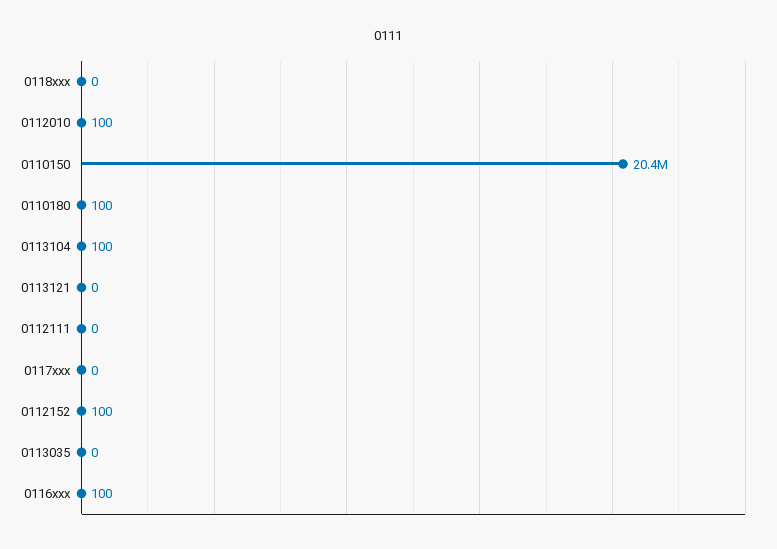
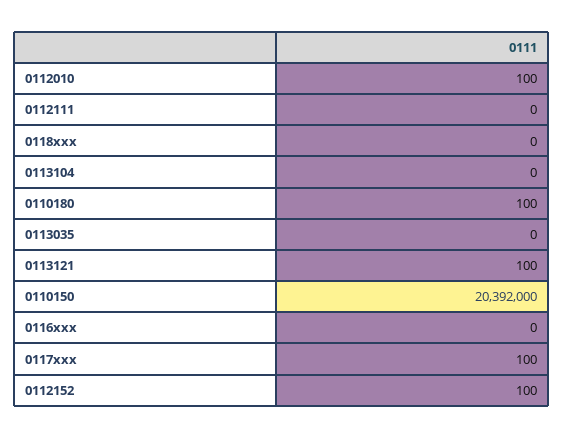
0113104: 100 -> 0
0113121: 0 -> 100
0117xxx: 0 -> 100
0116xxx: 100 -> 0

